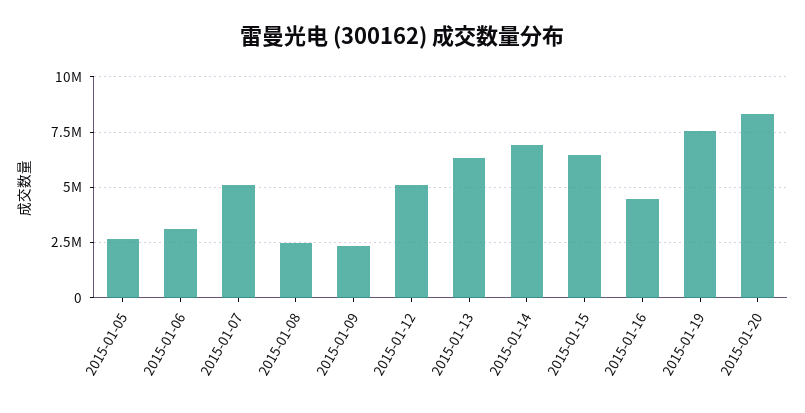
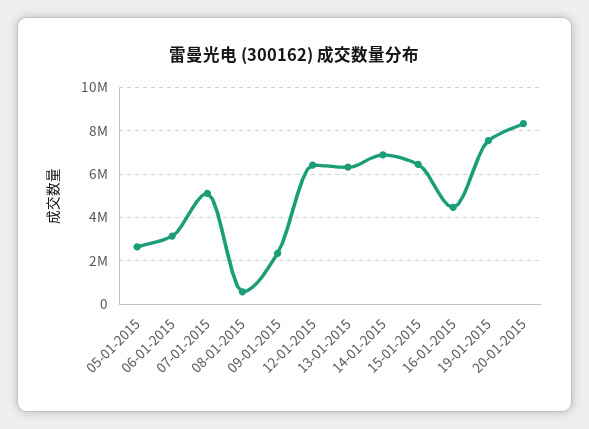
2015-01-08: 2500000 -> 500000
2015-01-12: 5000000 -> 6500000

